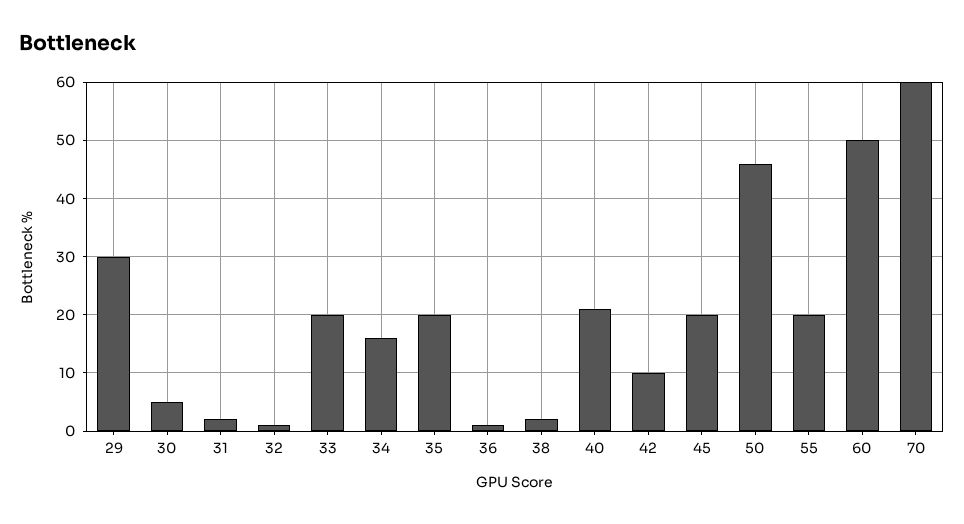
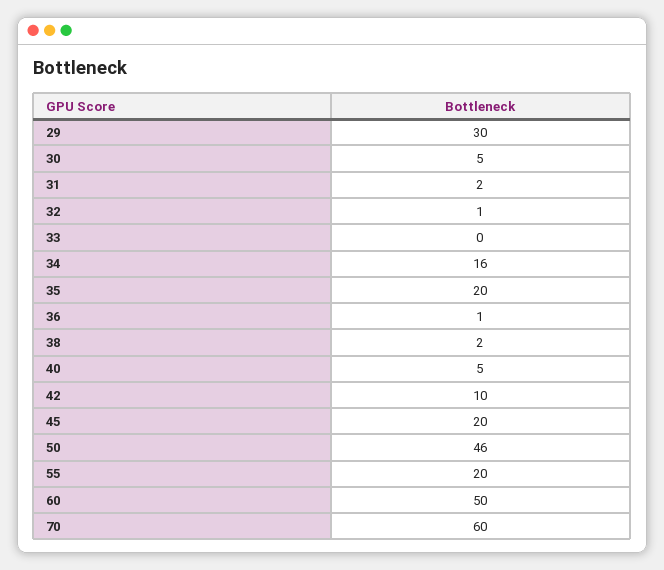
33: 20 -> 0
40: 20 -> 5

